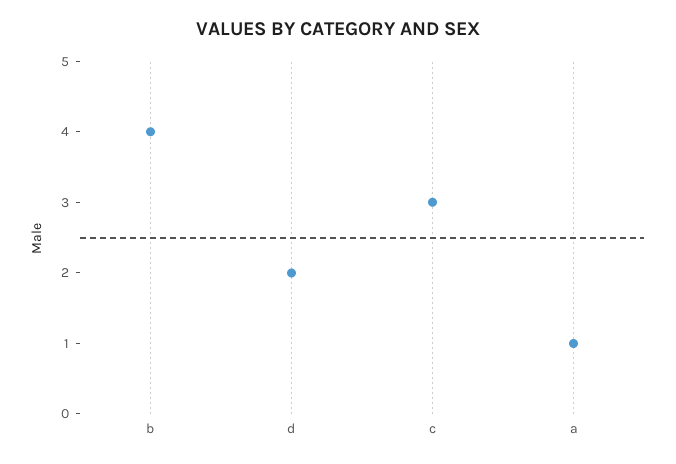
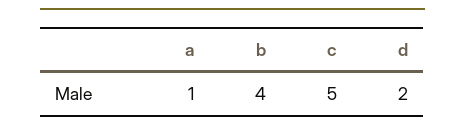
c: 3 -> 5

